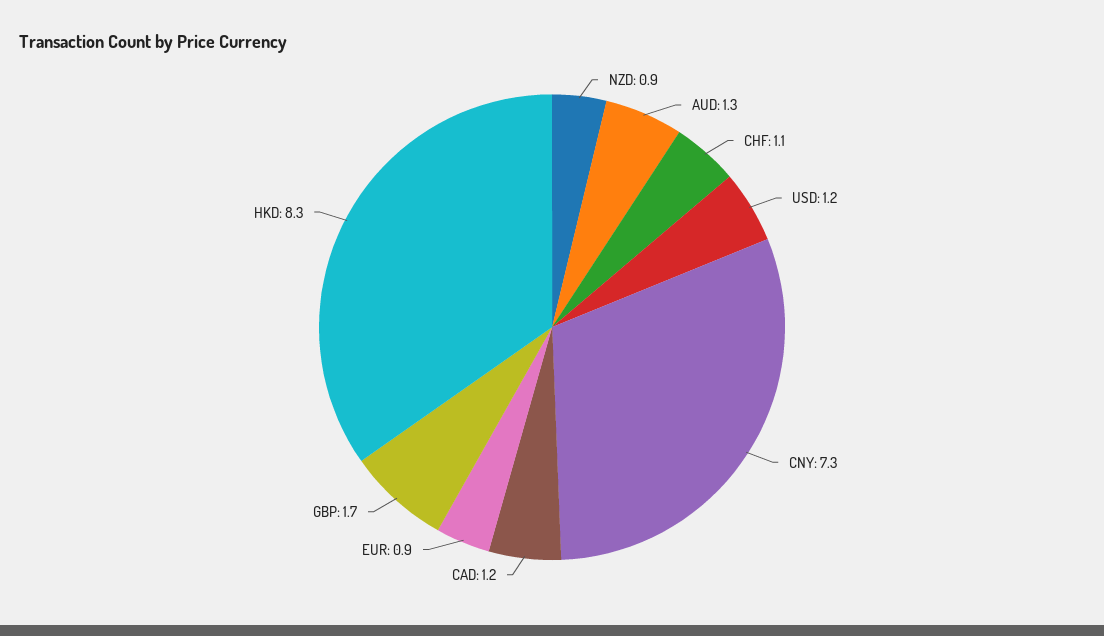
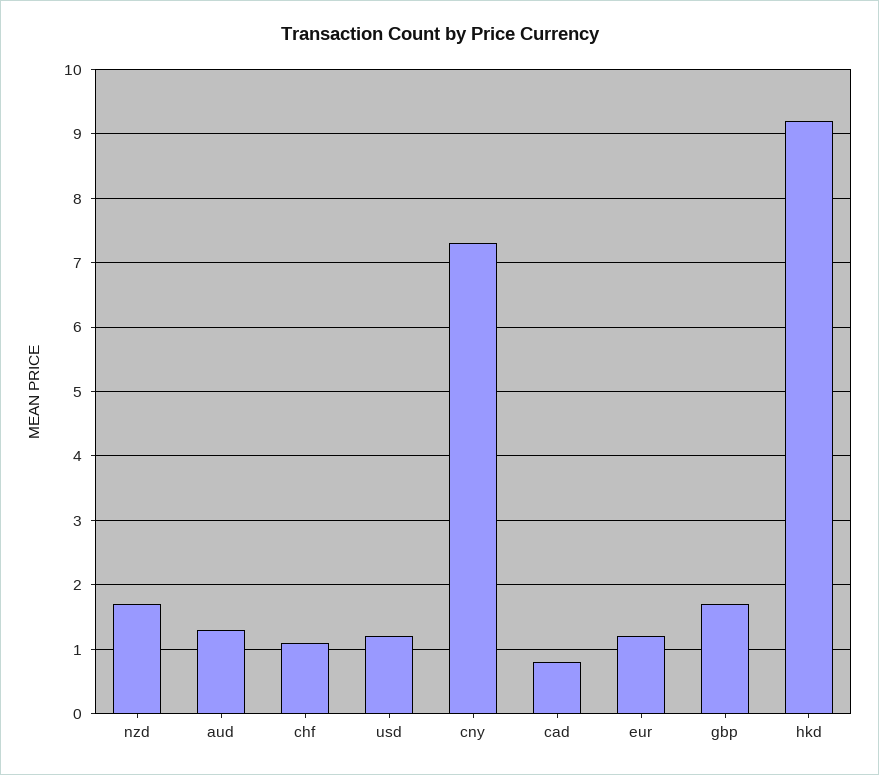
NZD: 0.9 -> 1.7
CAD: 1.2 -> 0.8
EUR: 0.9 -> 1.2
HKD: 8.3 -> 9.2

